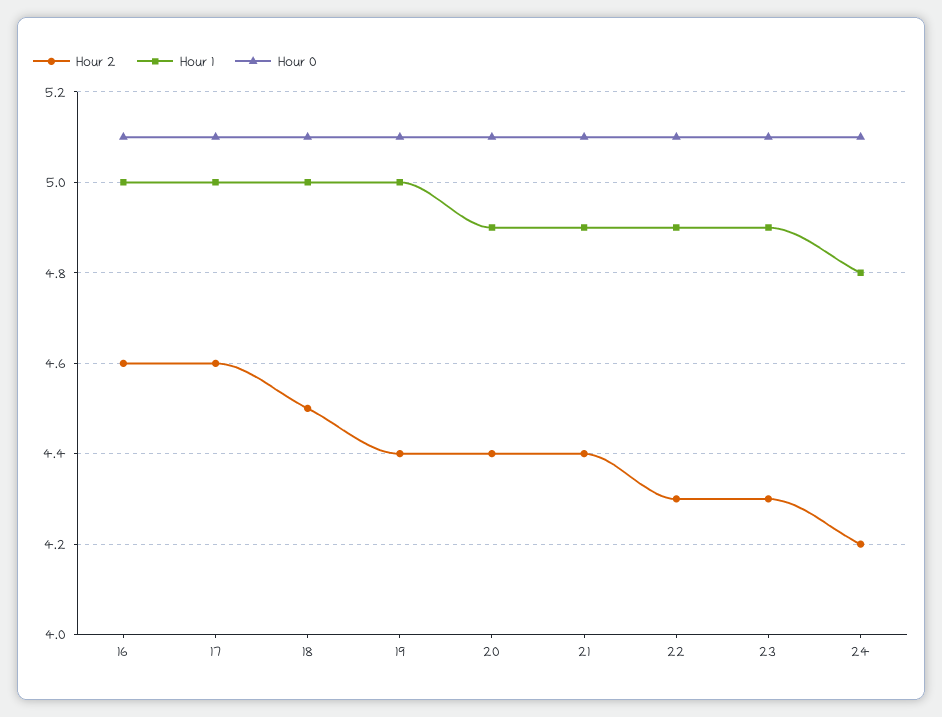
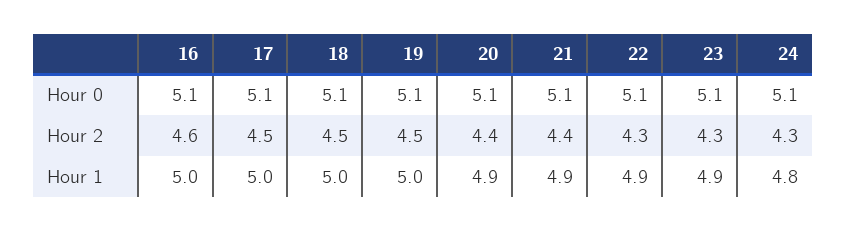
Hour 2, 17: 4.6 -> 4.5
Hour 2, 19: 4.4 -> 4.5
Hour 2, 24: 4.2 -> 4.3

